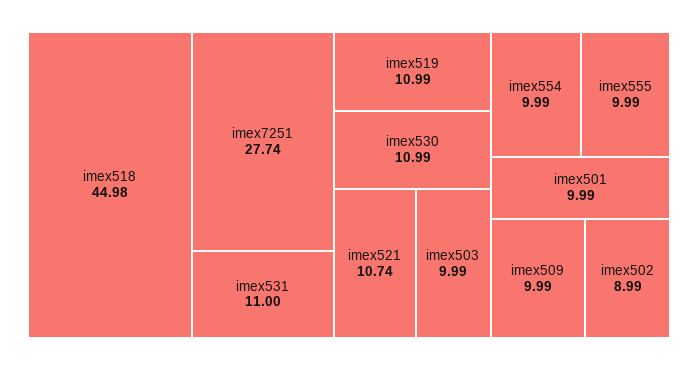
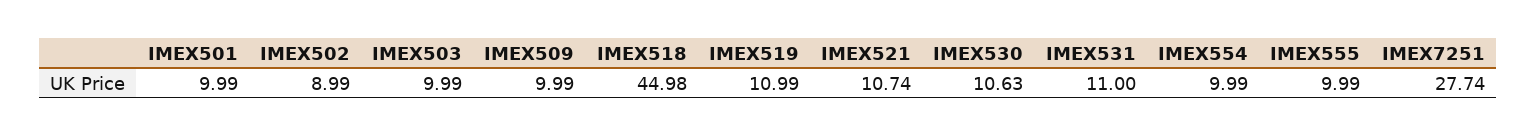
imex530: 10.99 -> 10.63

